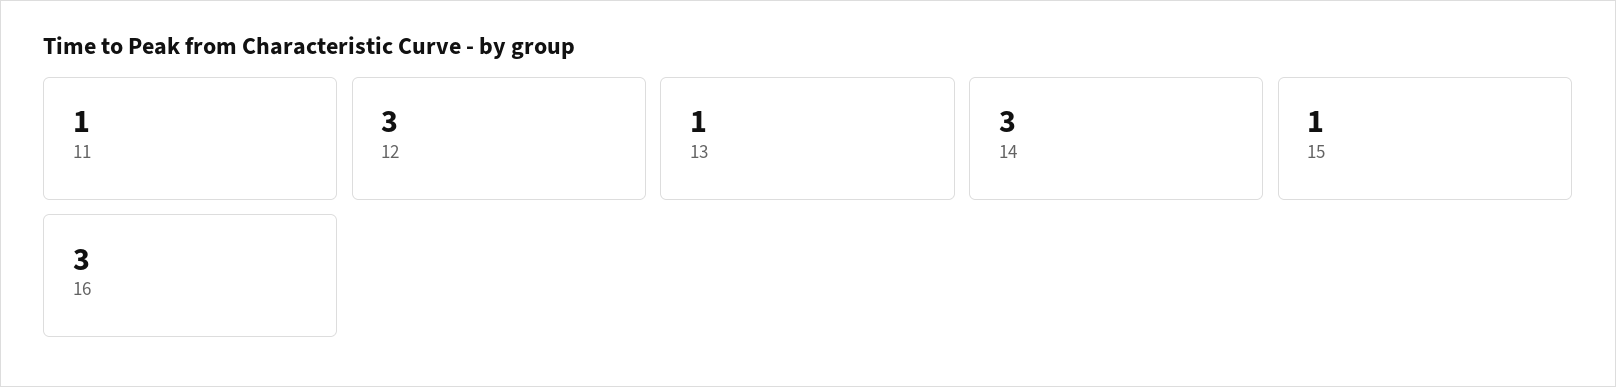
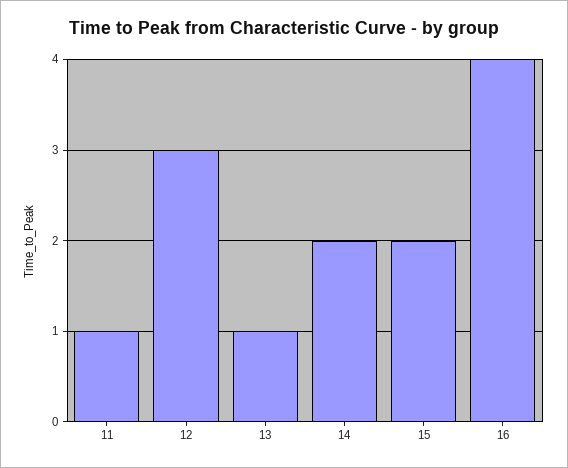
14: 3 -> 2
15: 1 -> 2
16: 3 -> 4

